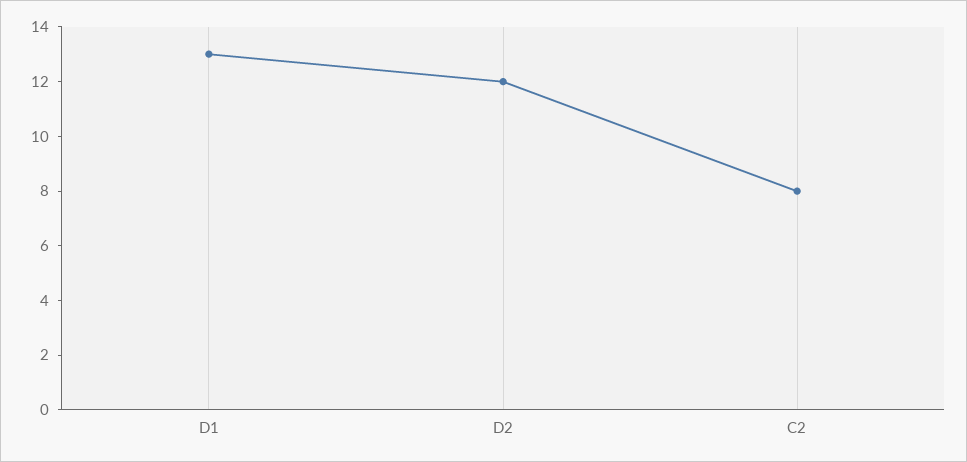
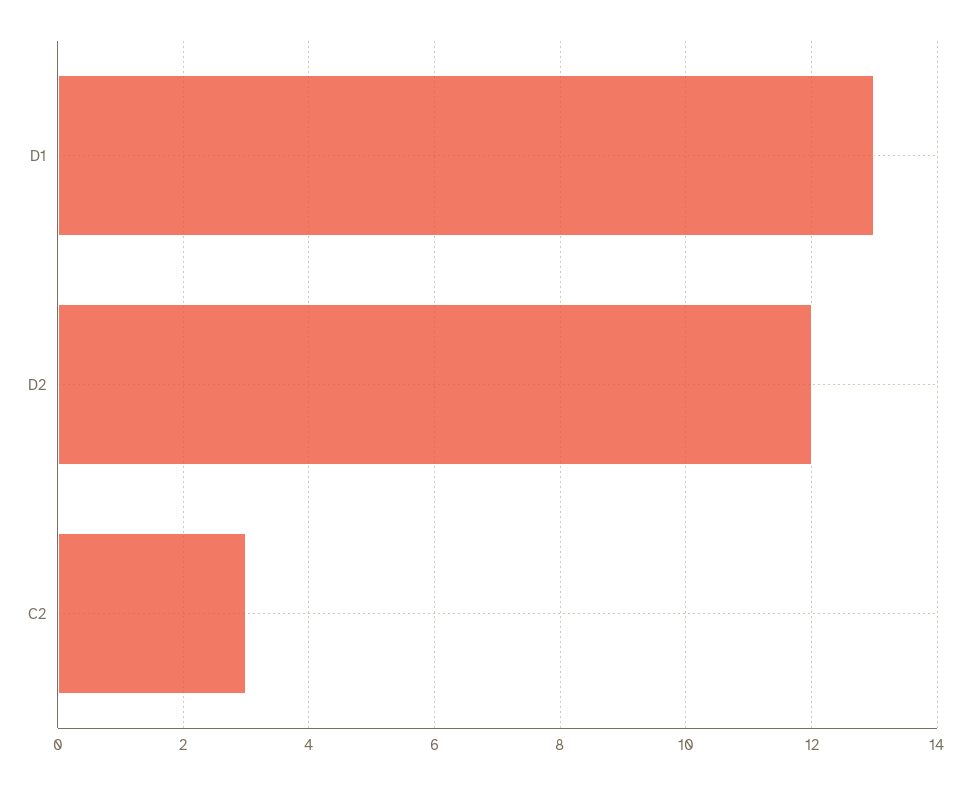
C2: 8 -> 3

